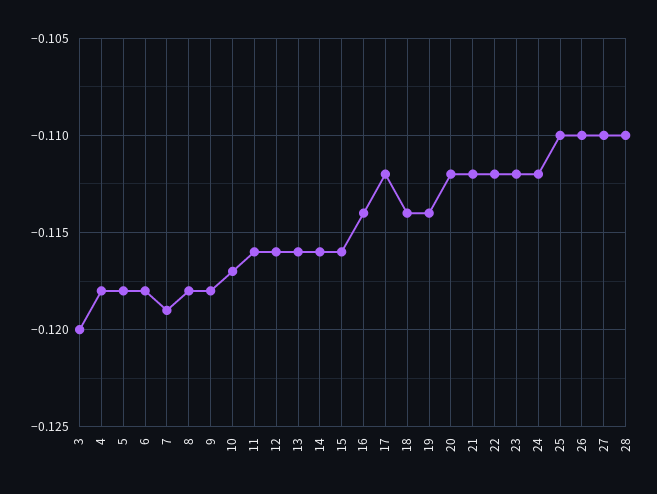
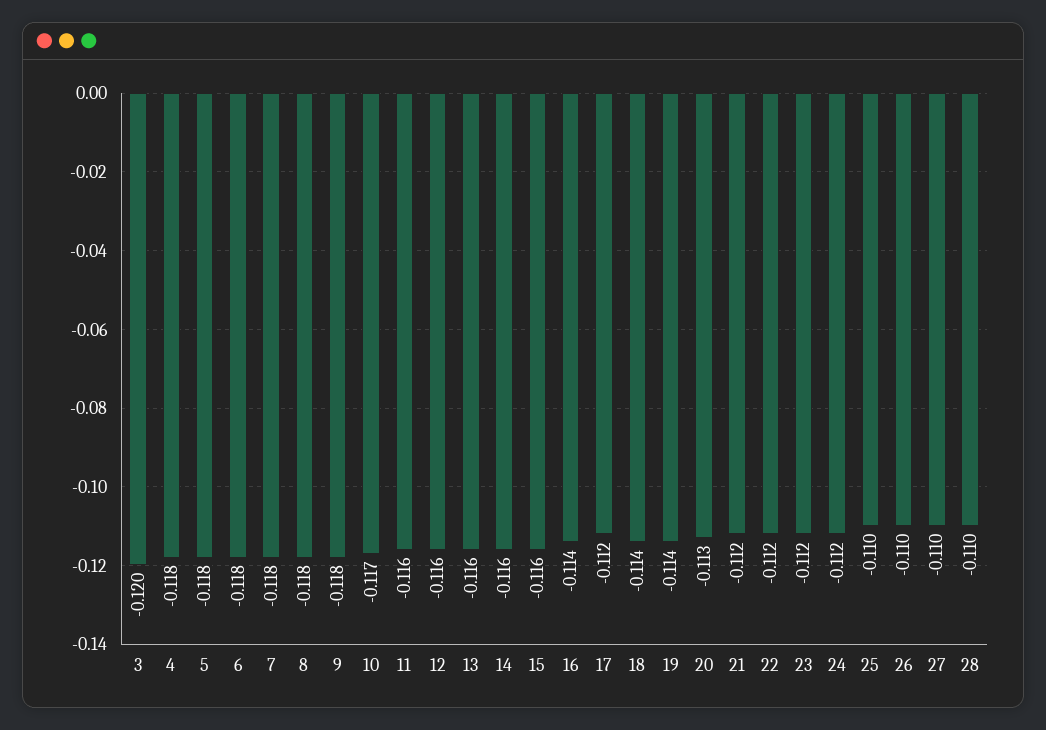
7: -0.119 -> -0.118
20: -0.112 -> -0.113

